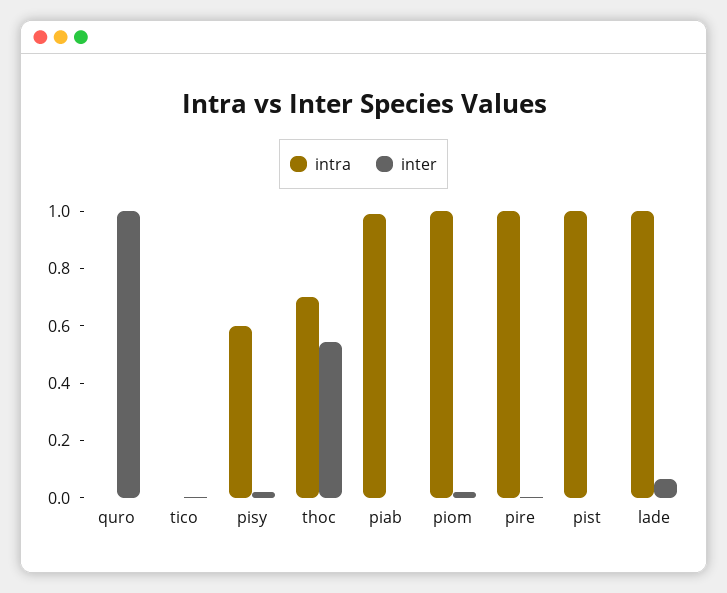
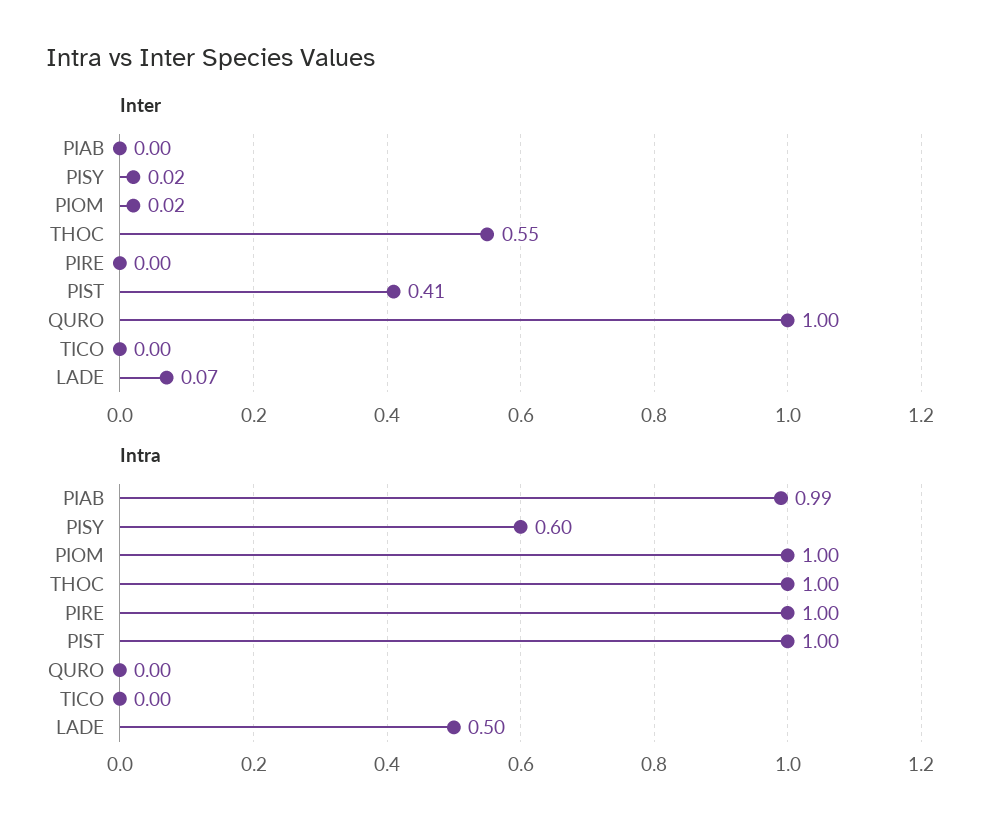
intra, thoc: 0.7 -> 1
inter, pist: 0 -> 0.41
intra, lade: 1 -> 0.5

